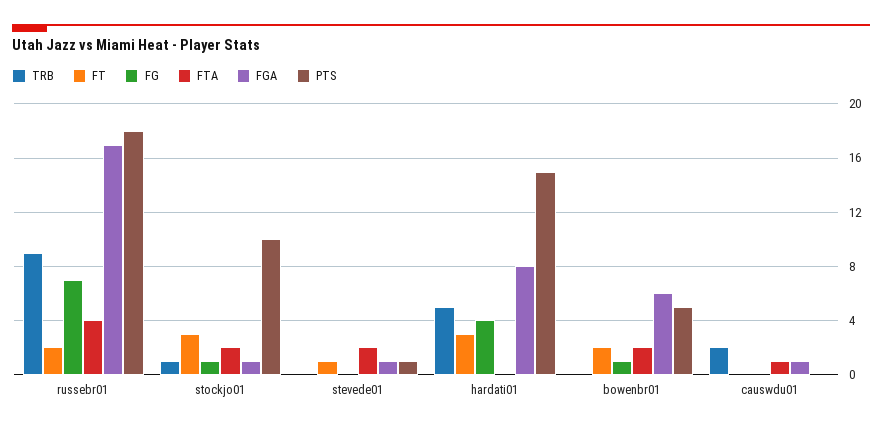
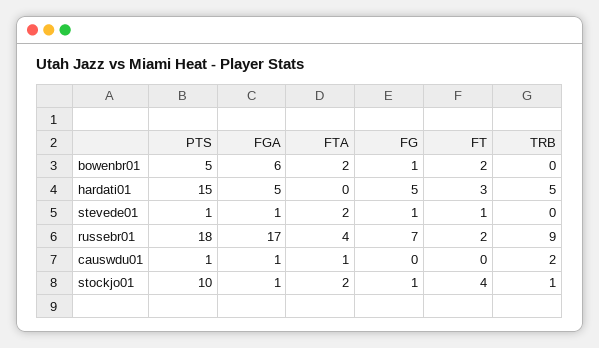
FT, stockjo01: 3 -> 4
FG, stevede01: 0 -> 1
FG, hardati01: 4 -> 5
FGA, hardati01: 8 -> 5
PTS, causwdu01: 0 -> 1

